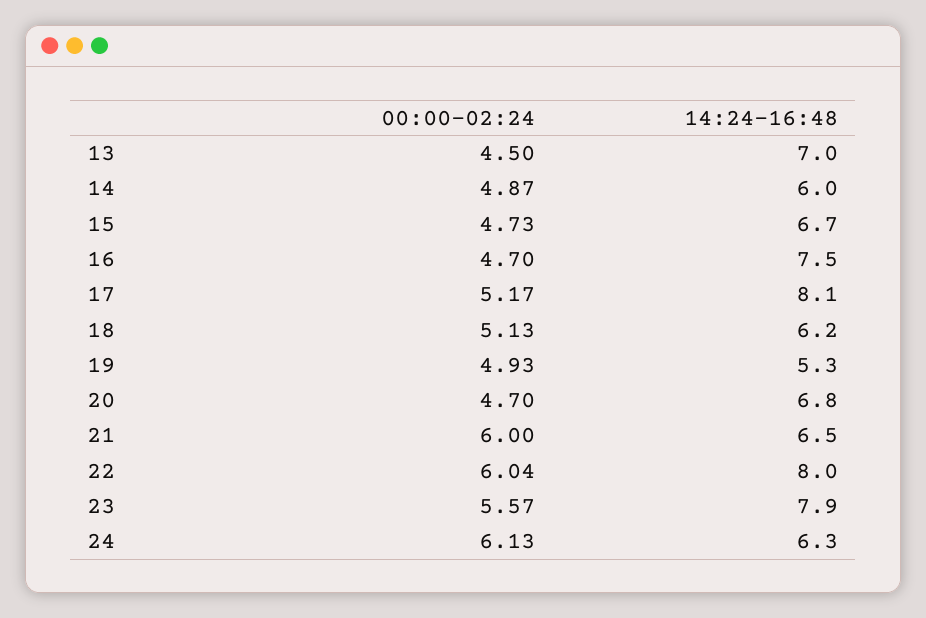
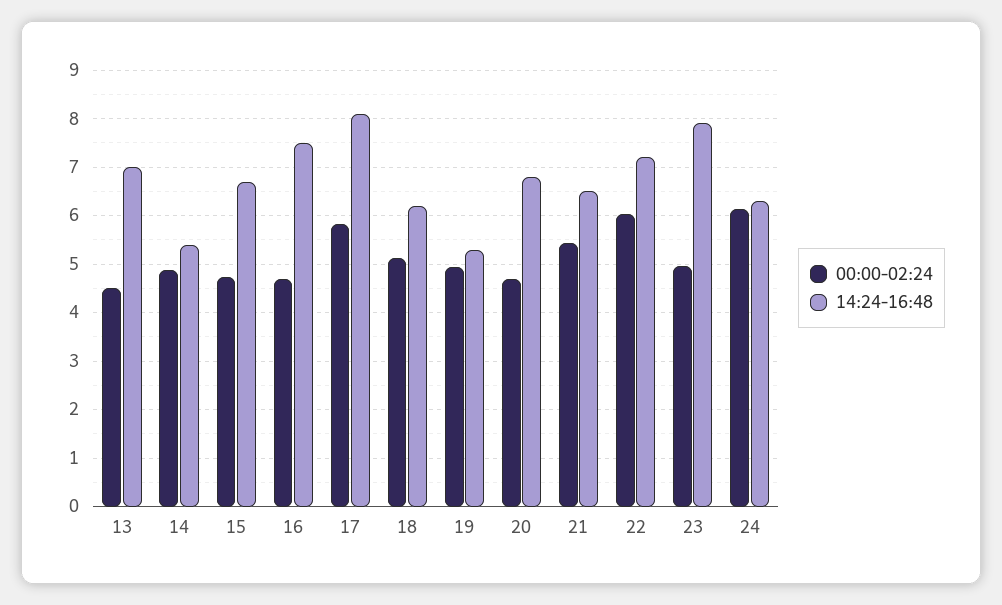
14:24-16:48, 14: 6 -> 5.4
00:00-02:24, 17: 5.17 -> 5.8
00:00-02:24, 21: 6 -> 5.4
14:24-16:48, 22: 8 -> 7.2
00:00-02:24, 23: 5.57 -> 5

